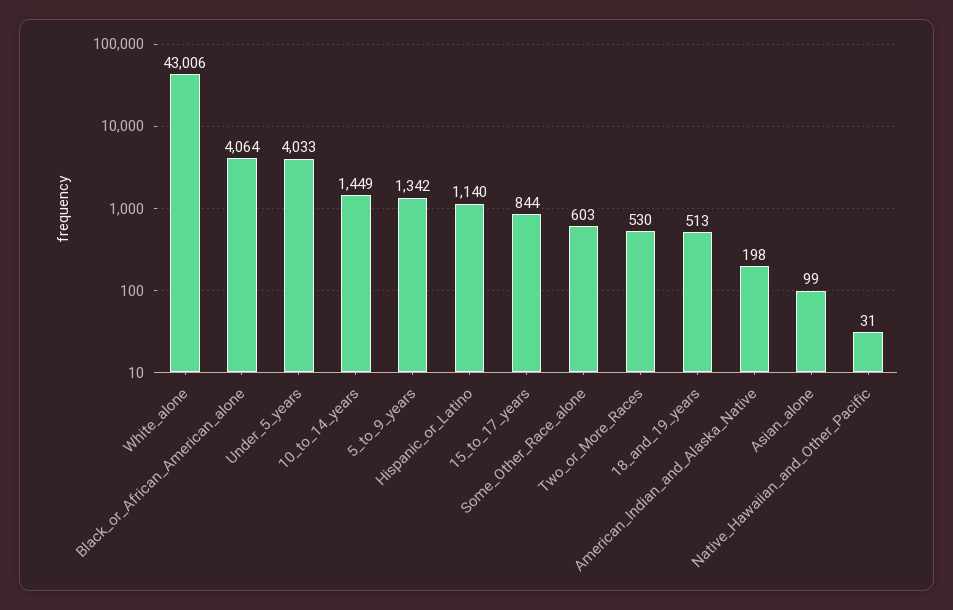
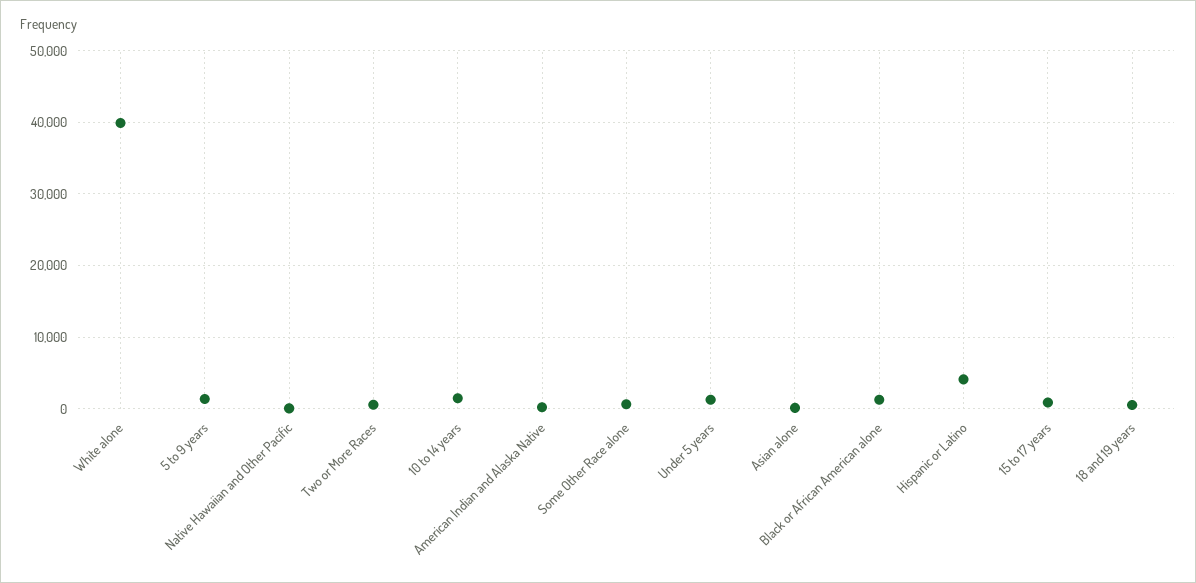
White_alone: 43006 -> 40000
Black_or_African_American_alone: 4064 -> 1000
Under_5_years: 4033 -> 1000
Hispanic_or_Latino: 1140 -> 4000

